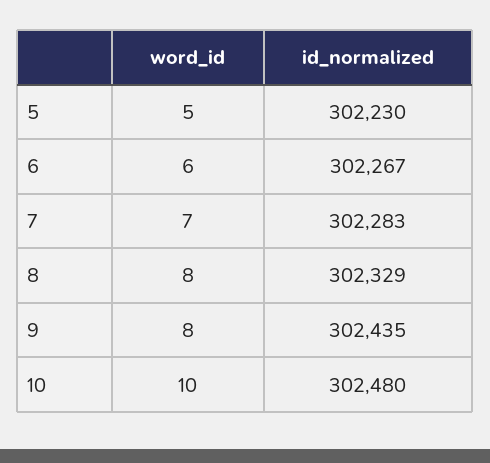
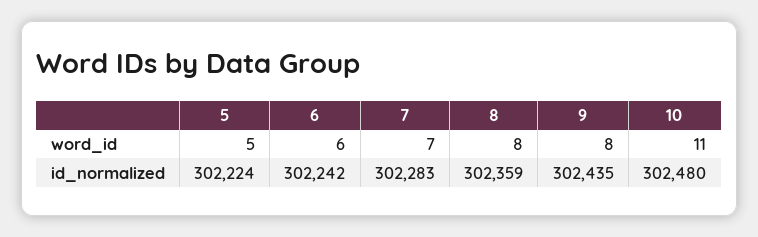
id_normalized, 5: 302230 -> 302224
id_normalized, 6: 302267 -> 302242
id_normalized, 8: 302329 -> 302359
word_id, 10: 10 -> 11

